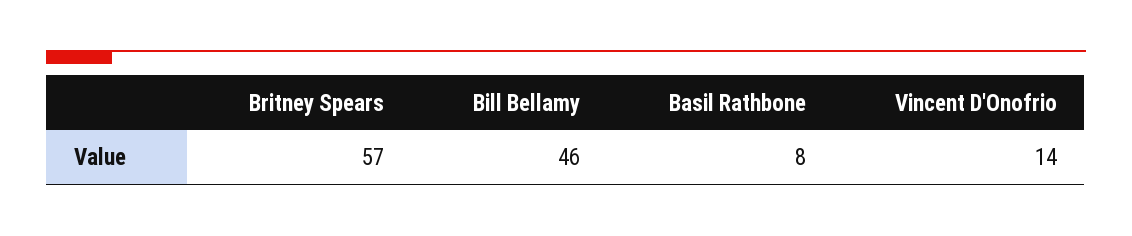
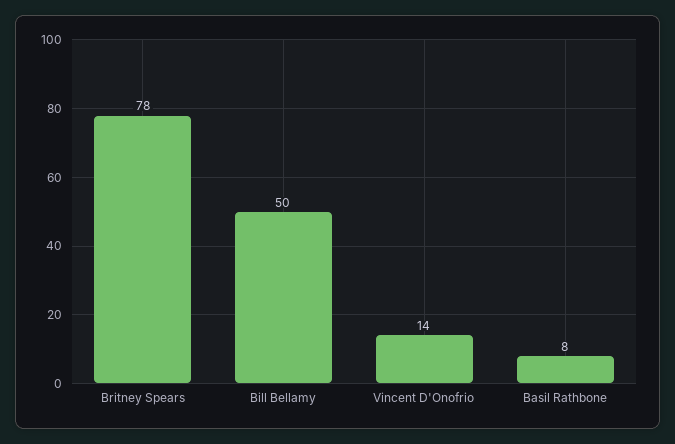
Britney Spears: 57 -> 78
Bill Bellamy: 46 -> 50

